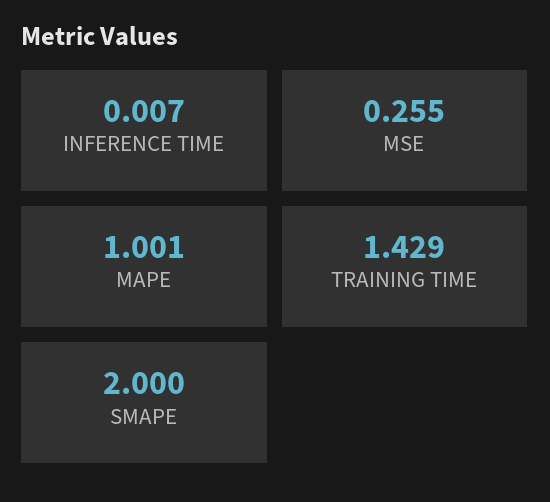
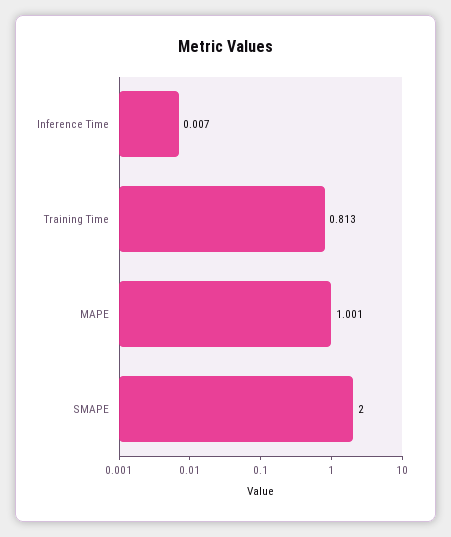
MSE: 0.255 -> none
TRAINING TIME: 1.429 -> 0.813

